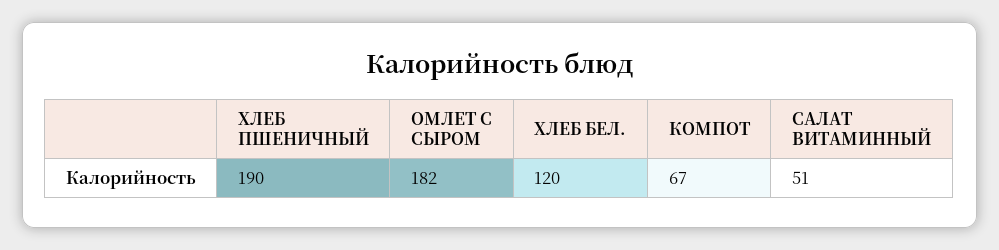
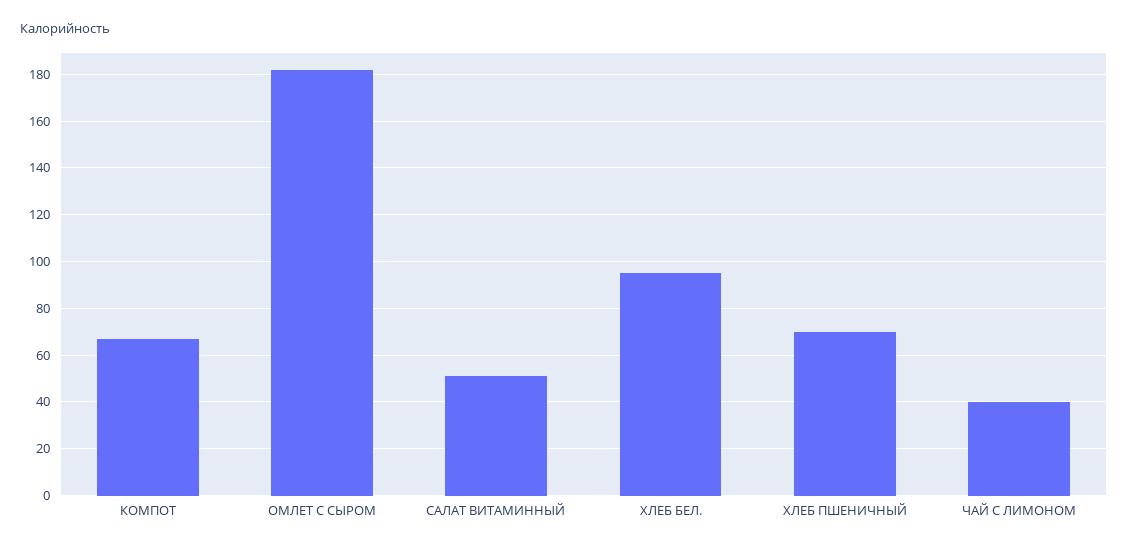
ХЛЕБ ПШЕНИЧНЫЙ: 190 -> 70
ХЛЕБ БЕЛ.: 120 -> 95
ЧАЙ С ЛИМОНОМ: none -> 40

